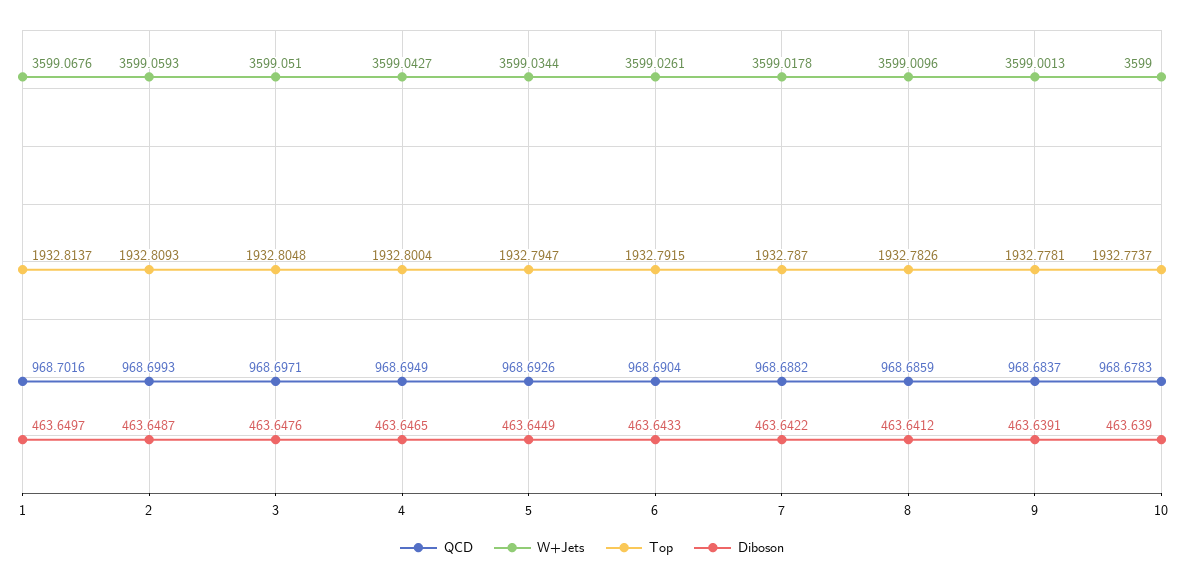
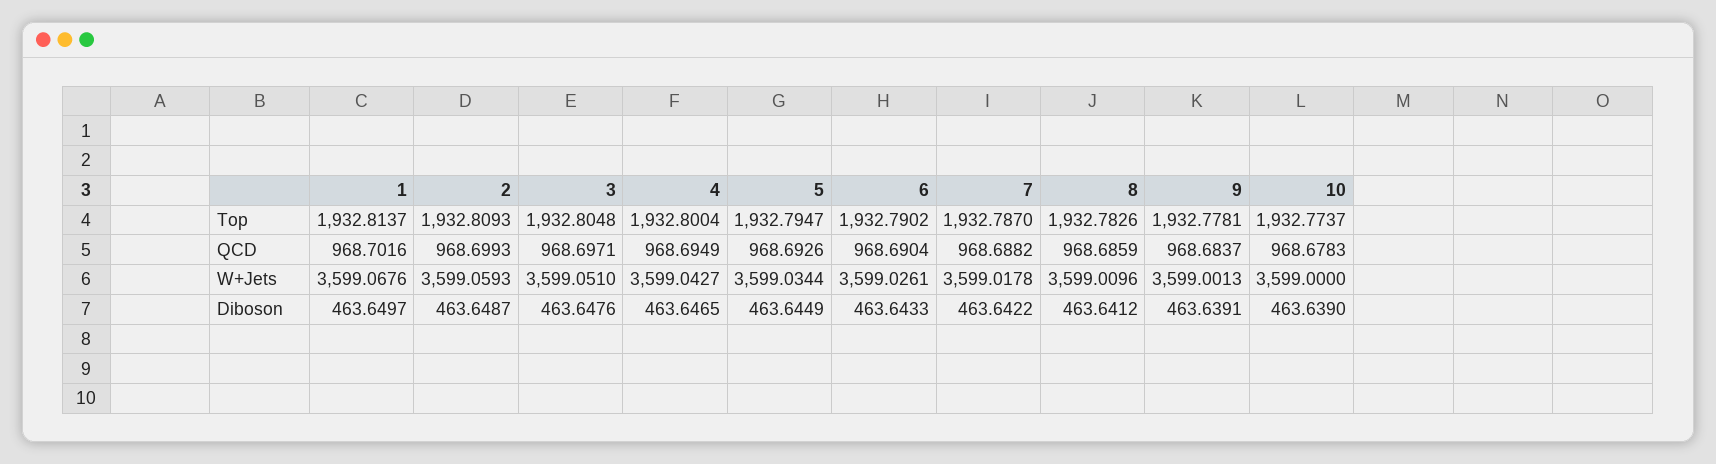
Top, 6: 1932.7915 -> 1932.7902

